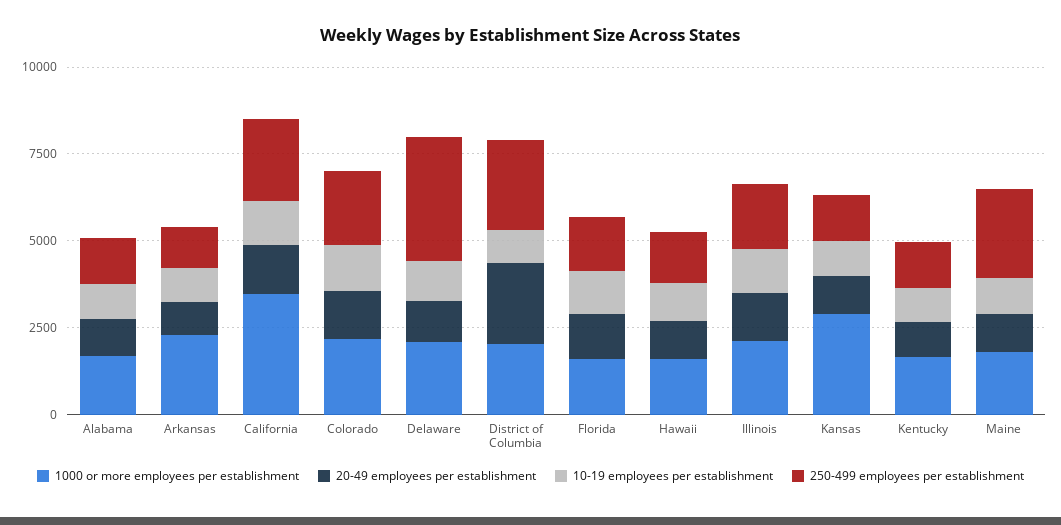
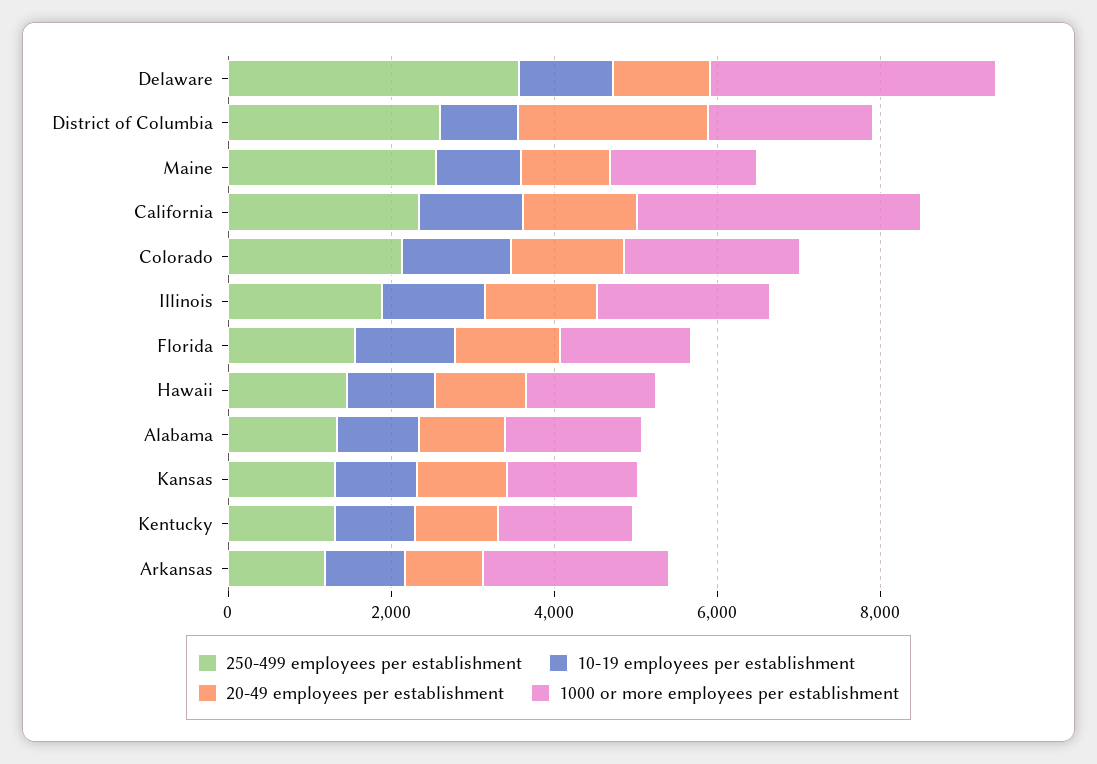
1000 or more employees per establishment, Delaware: 2000 -> 3500
1000 or more employees per establishment, Kansas: 3000 -> 1500

